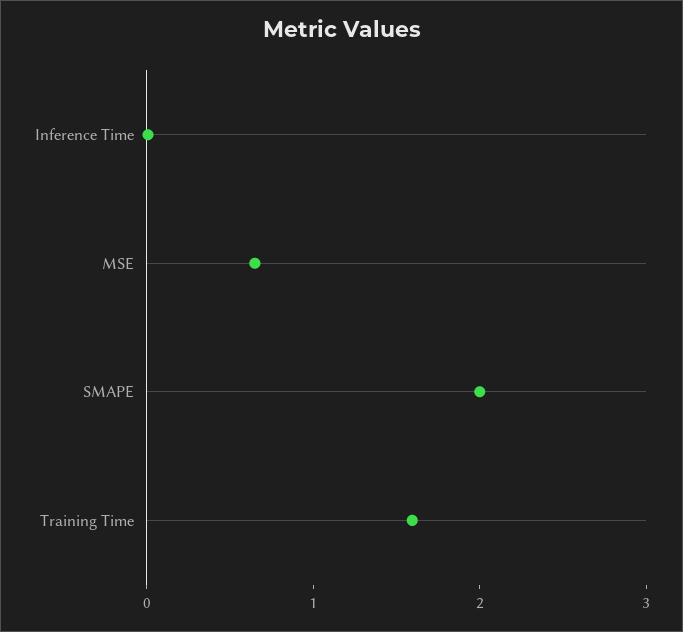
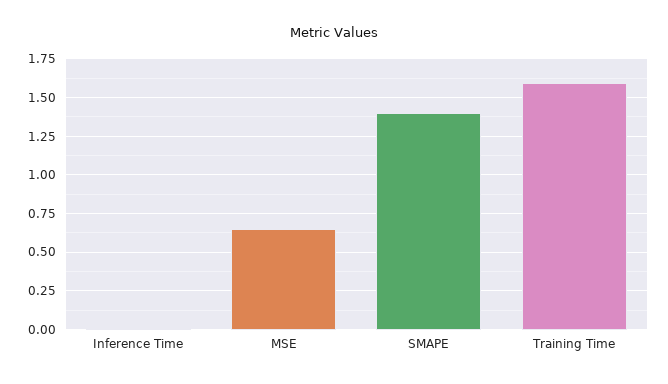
SMAPE: 2 -> 1.4

